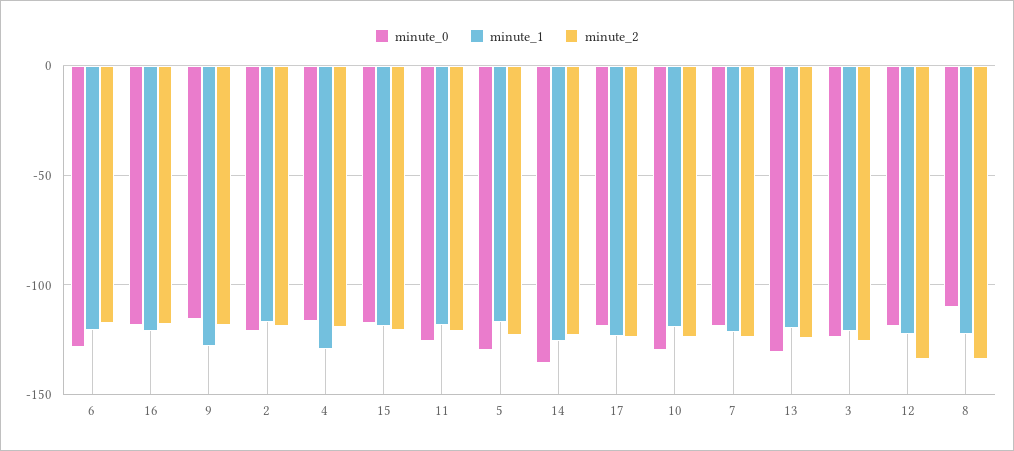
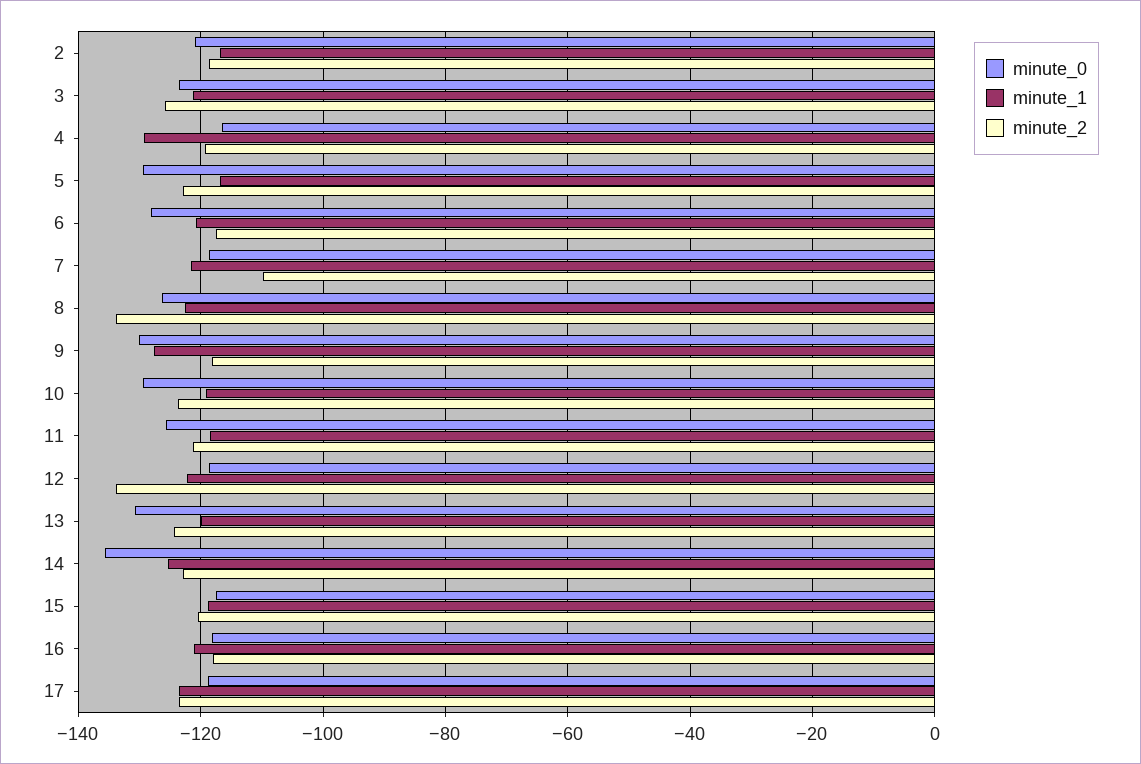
minute_0, 9: -115 -> -130
minute_2, 7: -125 -> -110
minute_0, 8: -110 -> -126

